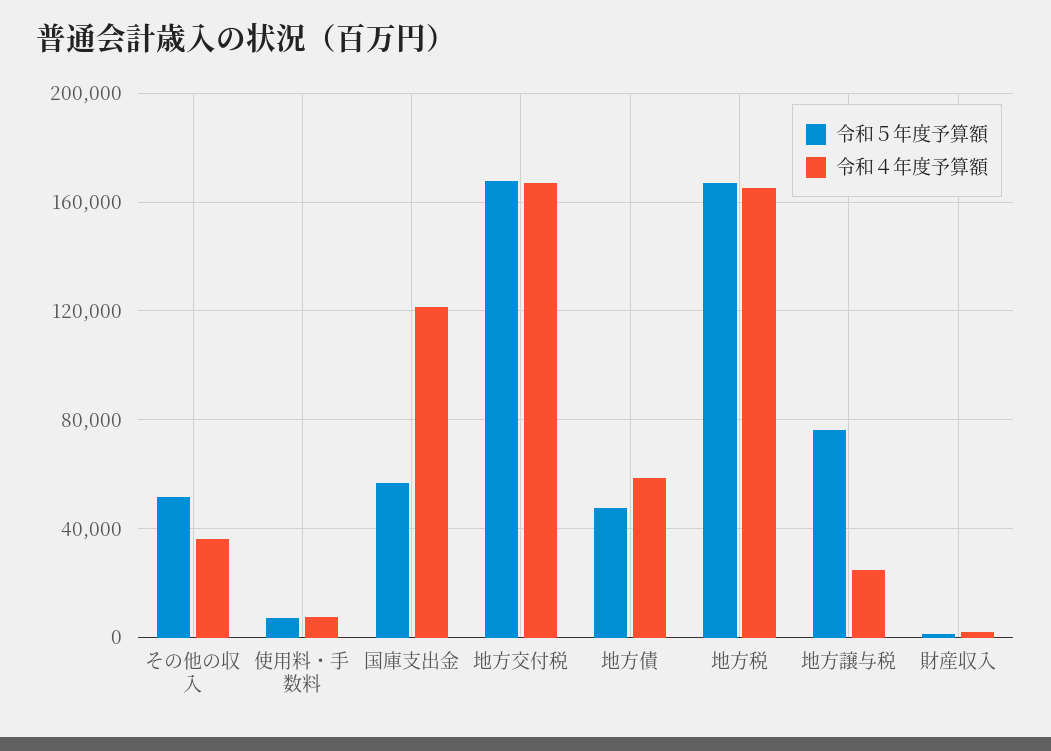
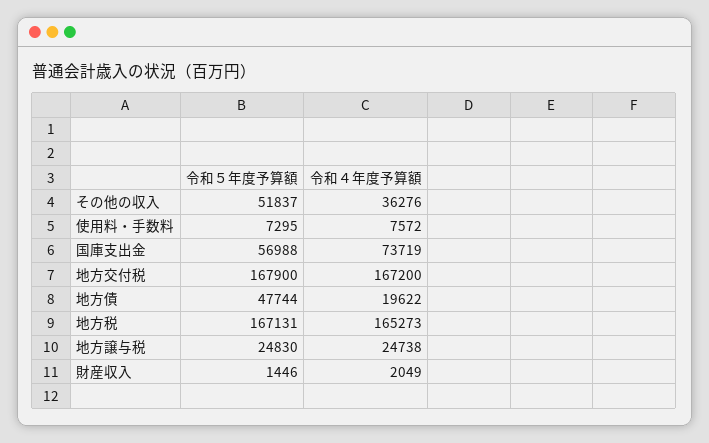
令和４年度予算額, 国庫支出金: 120000 -> 73719
令和４年度予算額, 地方債: 60000 -> 19622
令和５年度予算額, 地方譲与税: 75000 -> 24830

